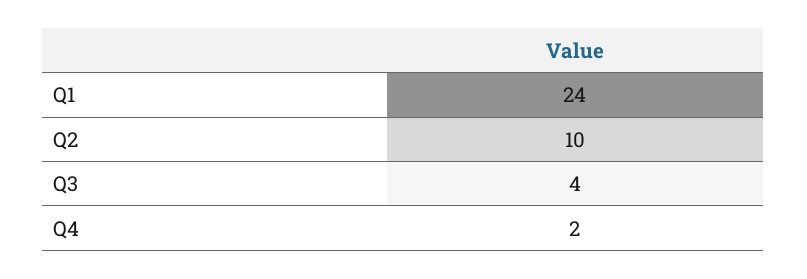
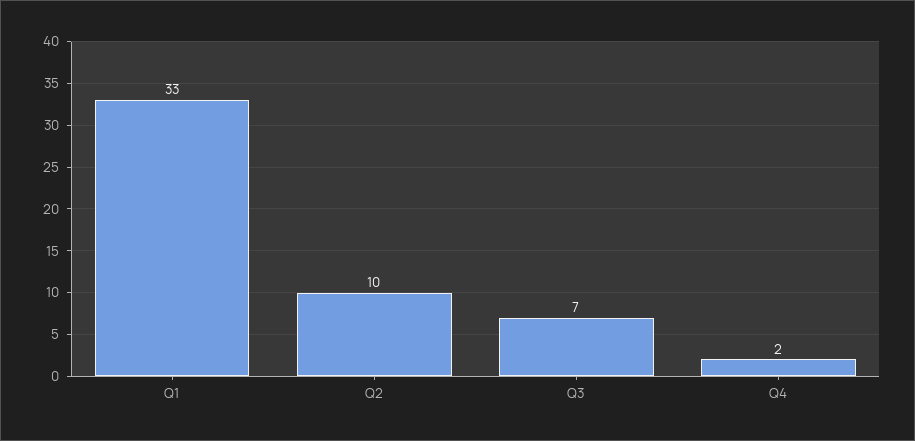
Q1: 24 -> 33
Q3: 4 -> 7

